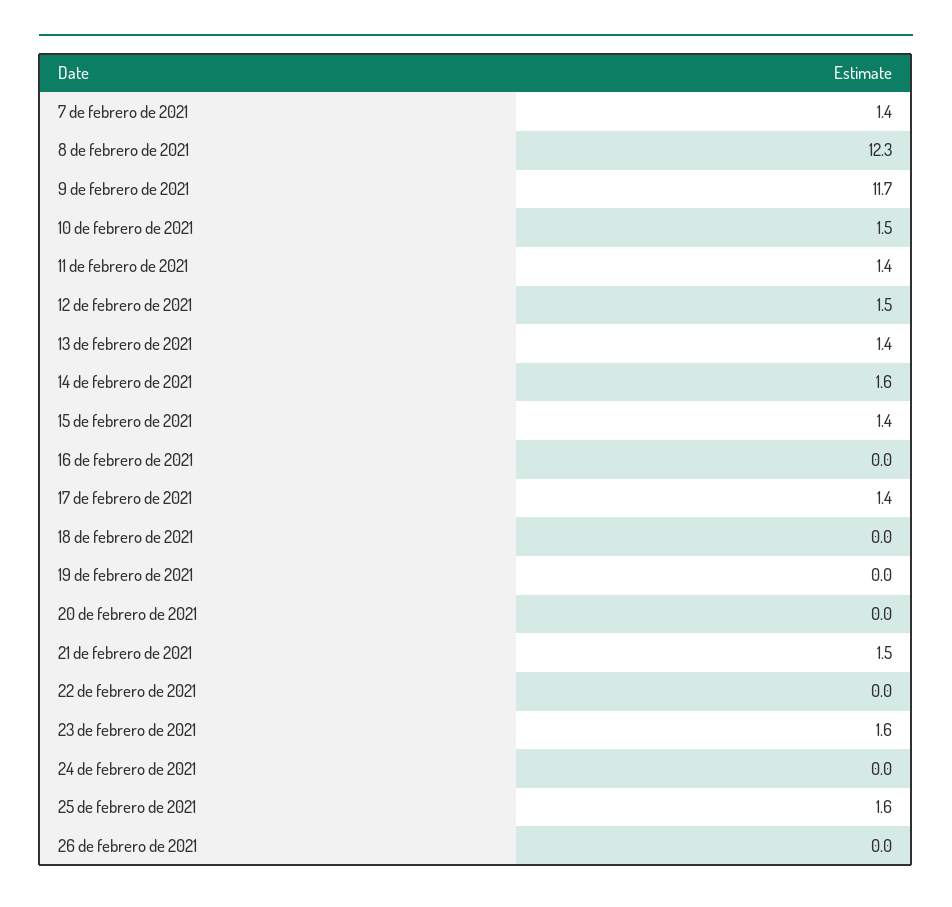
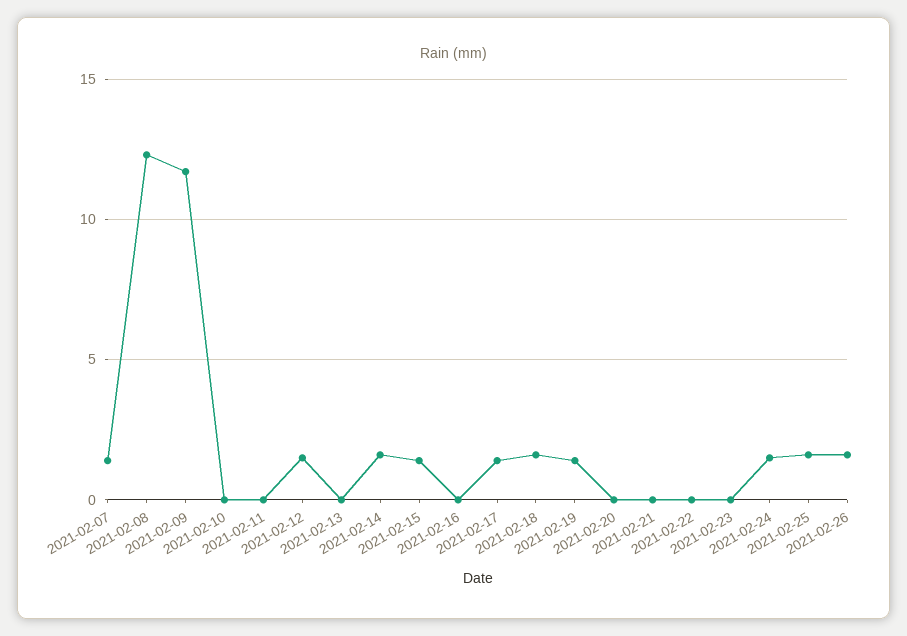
10 de febrero de 2021: 1.5 -> 0
11 de febrero de 2021: 1.4 -> 0
13 de febrero de 2021: 1.4 -> 0
18 de febrero de 2021: 0 -> 1.5
19 de febrero de 2021: 0 -> 1.5
21 de febrero de 2021: 1.5 -> 0
23 de febrero de 2021: 1.6 -> 0
24 de febrero de 2021: 0 -> 1.5
26 de febrero de 2021: 0 -> 1.5

